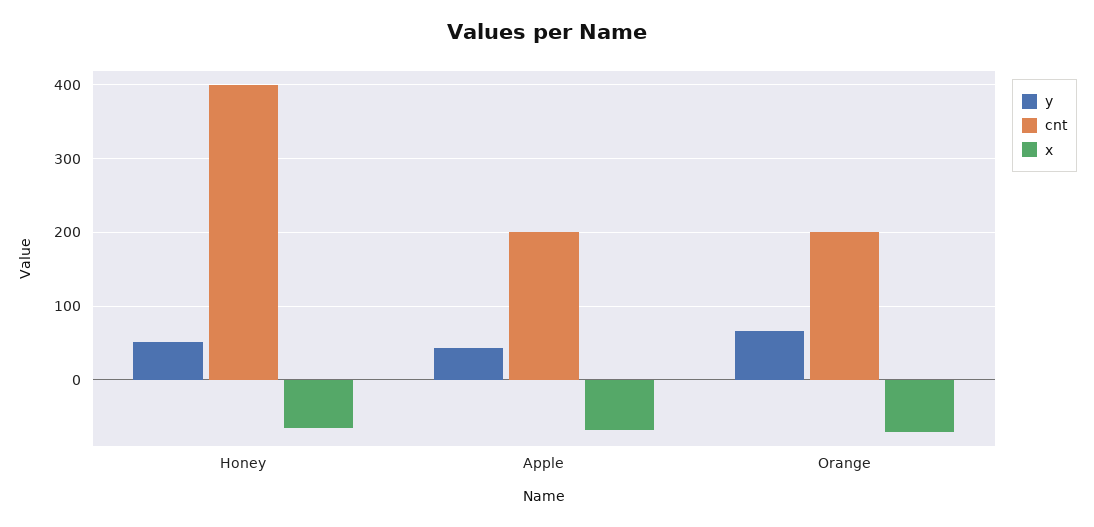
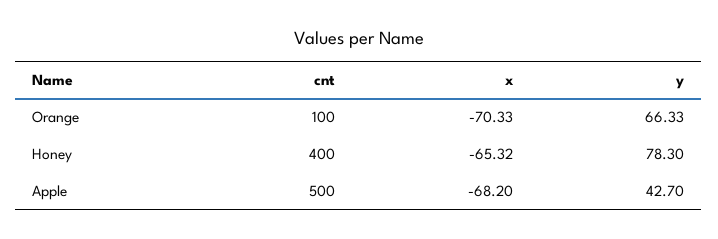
y, Honey: 50 -> 78.3
cnt, Apple: 200 -> 500
cnt, Orange: 200 -> 100

